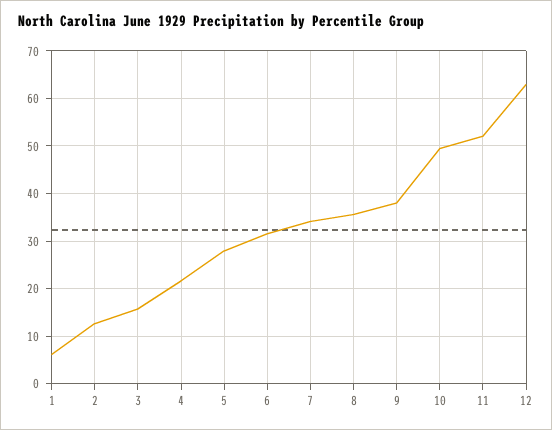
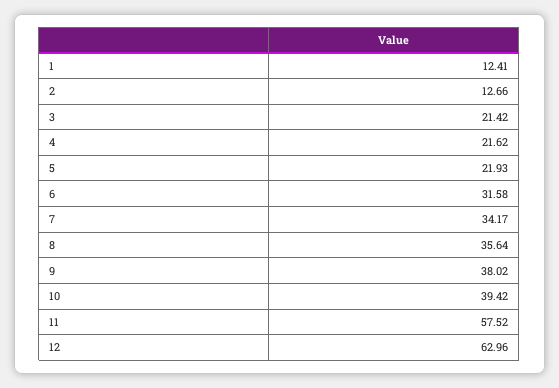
1: 6 -> 12.41
3: 16 -> 21.42
5: 28 -> 21.93
10: 50 -> 39.42
11: 52 -> 57.52

